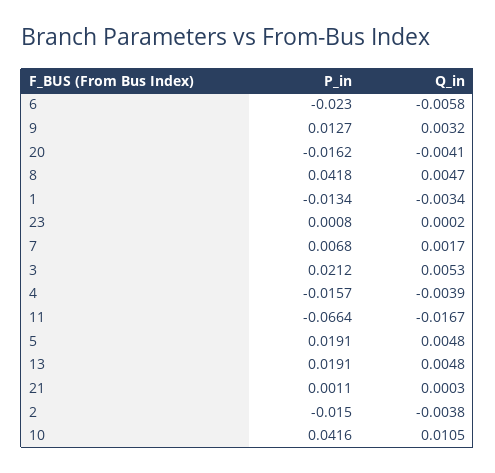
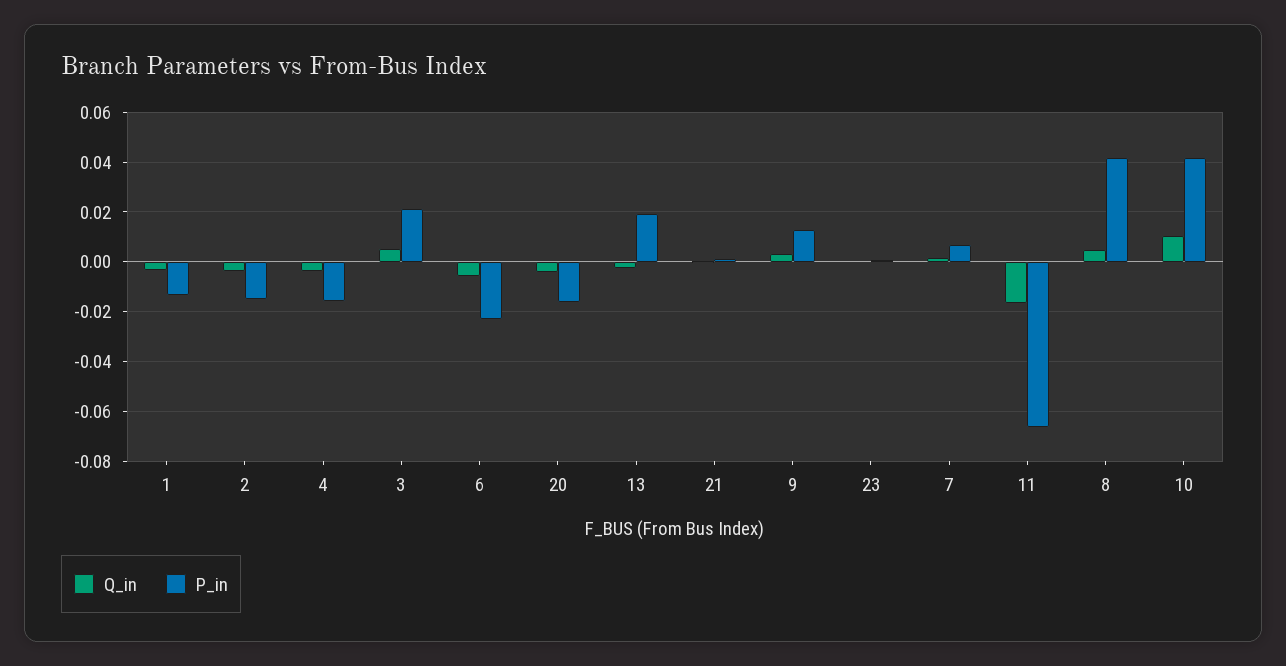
P_in, 5: 0.0191 -> none
Q_in, 5: 0.0048 -> none
Q_in, 13: 0.0048 -> -0.0025

